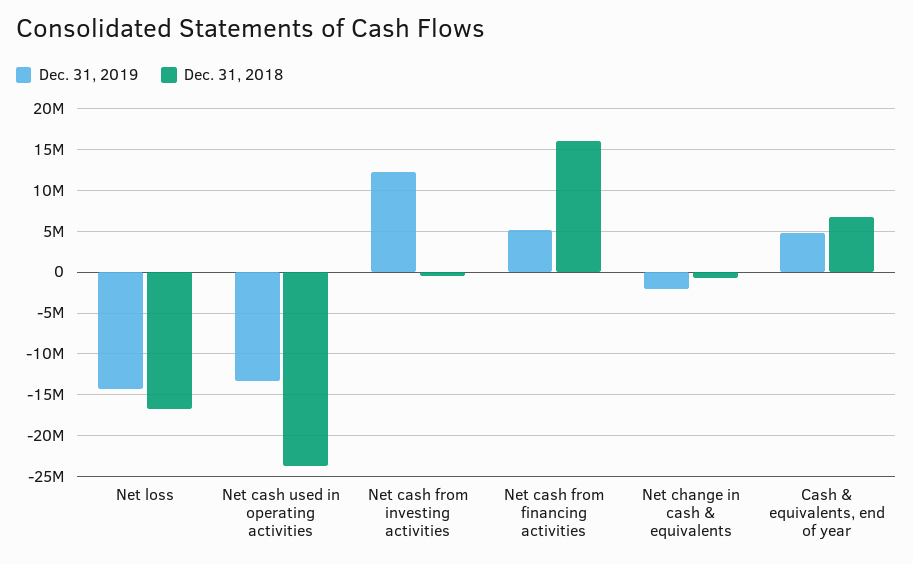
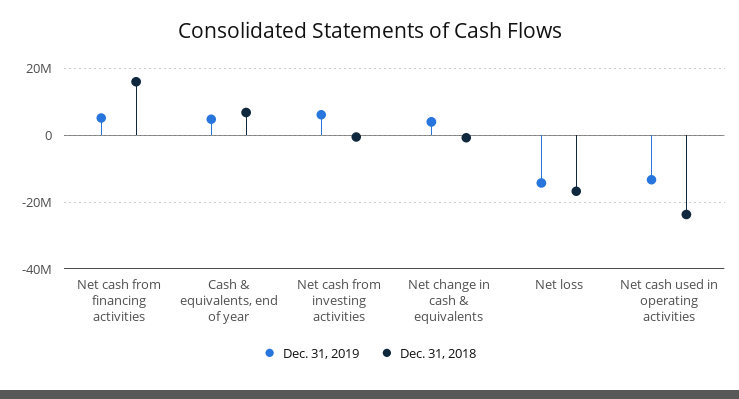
Dec. 31, 2019, Net cash from investing activities: 12000000 -> 6000000
Dec. 31, 2019, Net change in cash & equivalents: -2000000 -> 4000000

